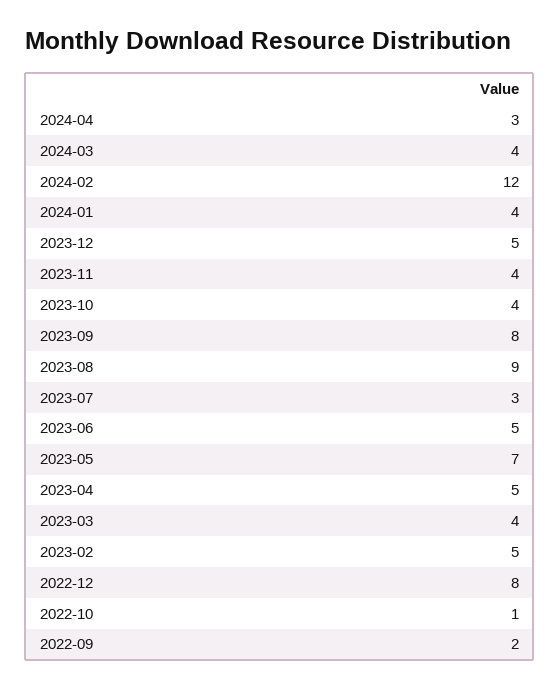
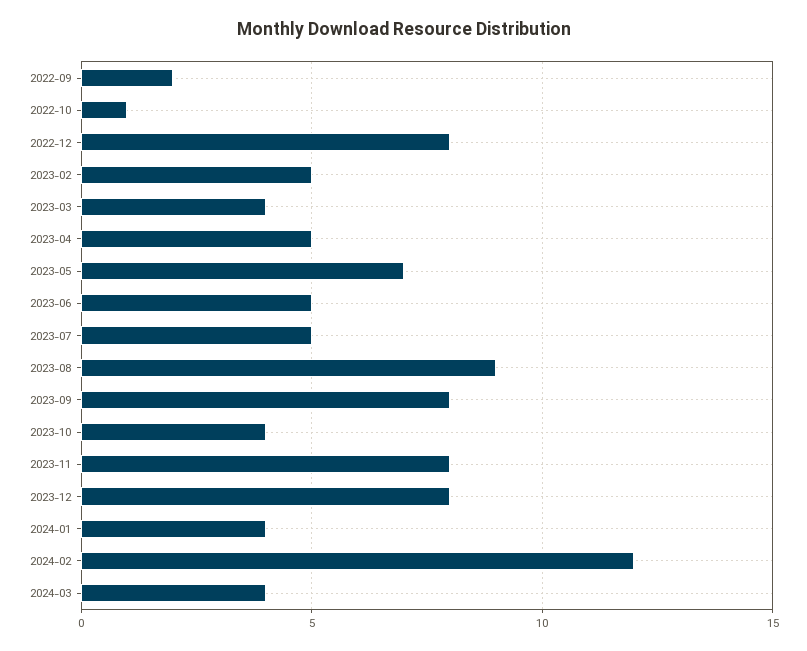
2024-04: 3 -> none
2023-12: 5 -> 8
2023-11: 4 -> 8
2023-07: 3 -> 5

